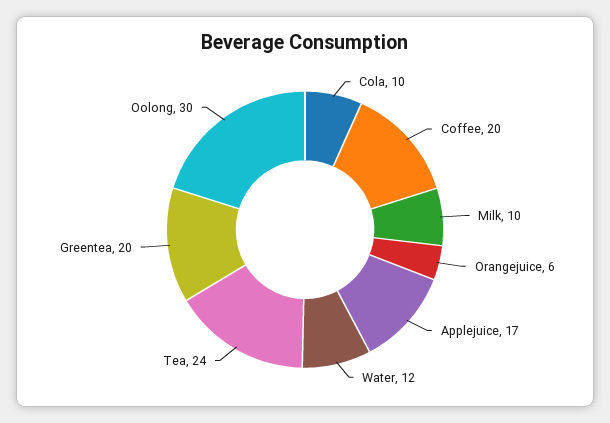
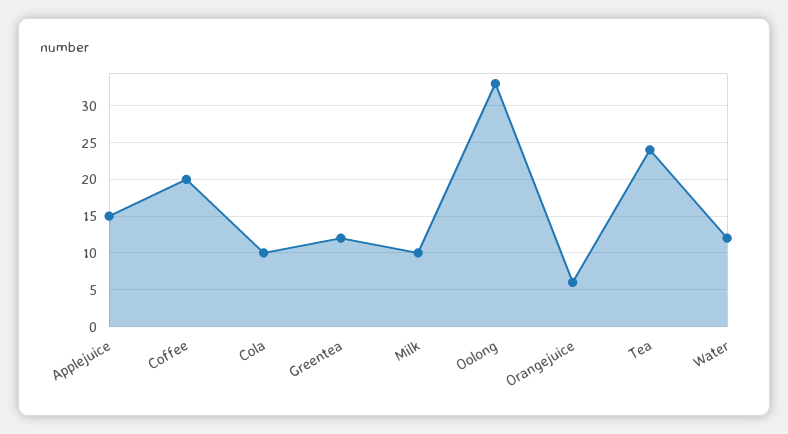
Applejuice: 17 -> 15
Greentea: 20 -> 12
Oolong: 30 -> 33

